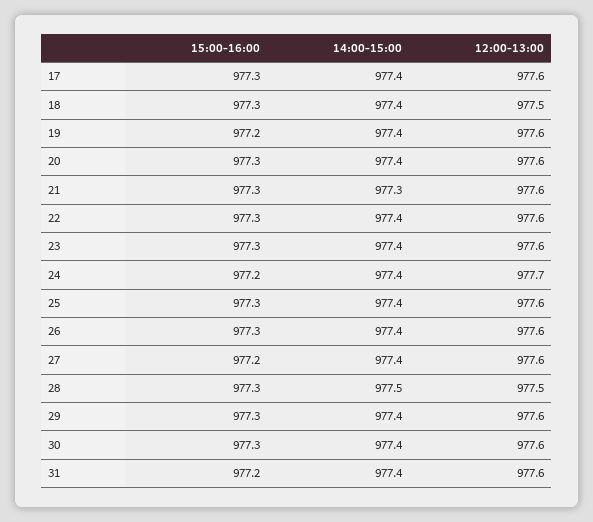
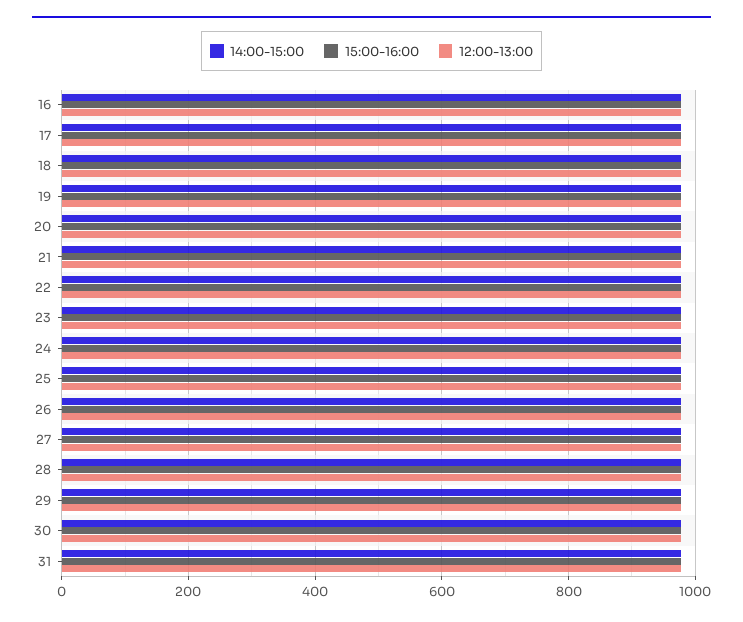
14:00-15:00, 16: none -> 980
15:00-16:00, 16: none -> 980
12:00-13:00, 16: none -> 980

